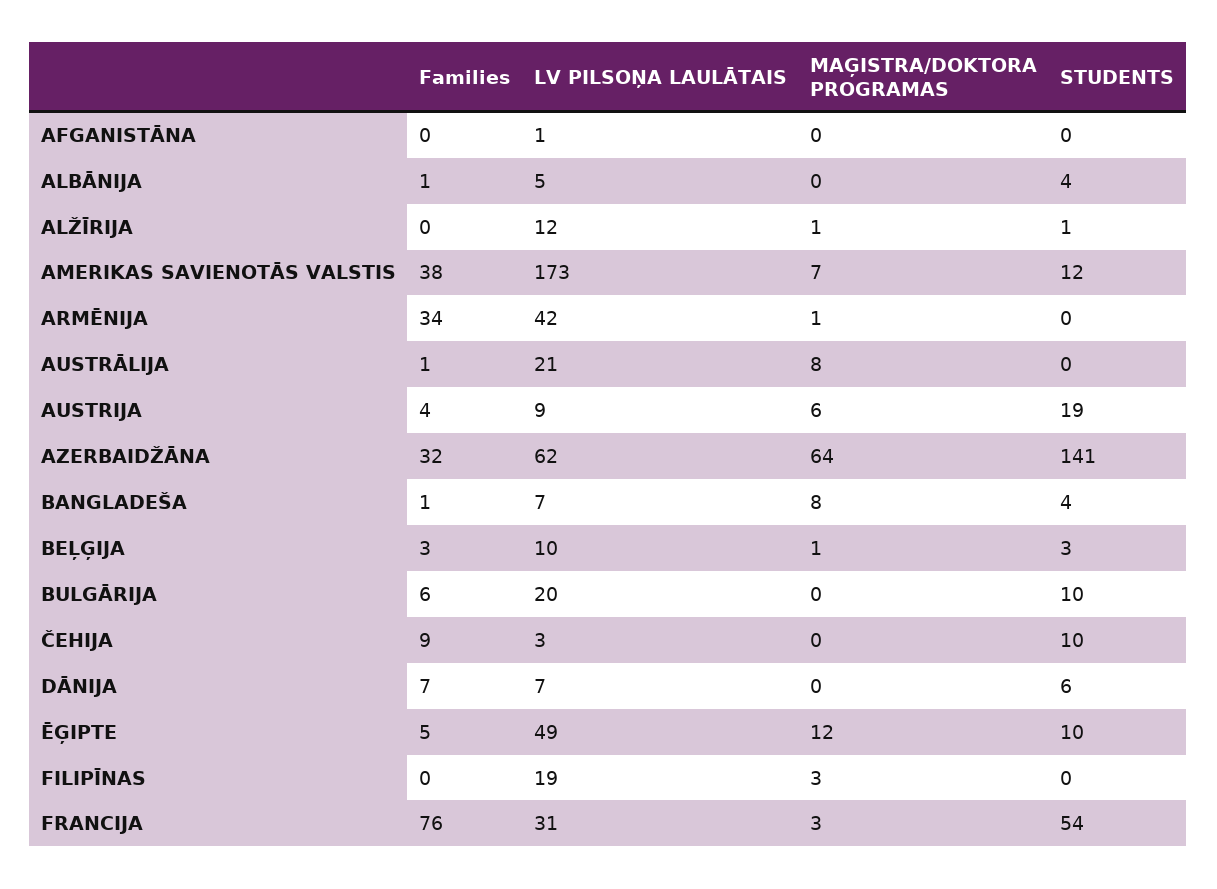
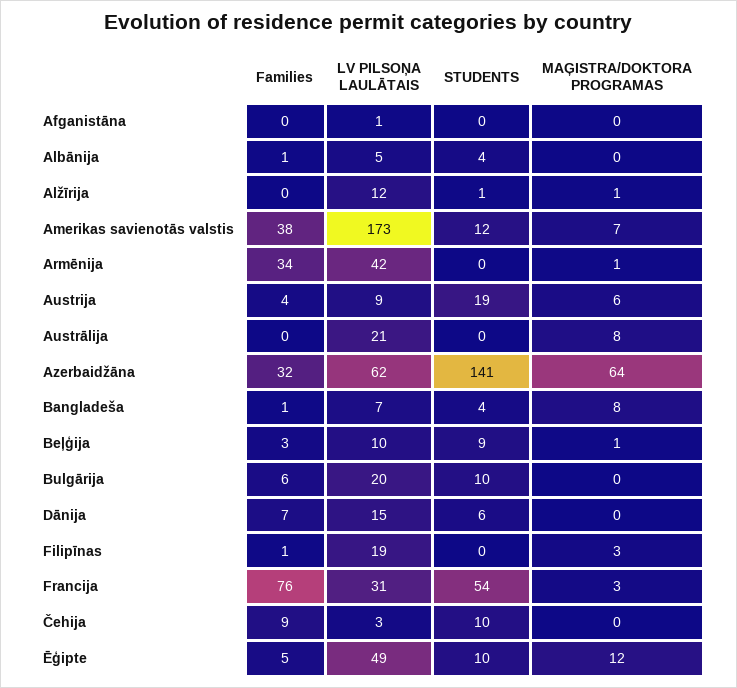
Families, AUSTRĀLIJA: 1 -> 0
STUDENTS, BEĻĢIJA: 3 -> 9
LV PILSOŅA LAULĀTAIS, DĀNIJA: 7 -> 15
Families, FILIPĪNAS: 0 -> 1

